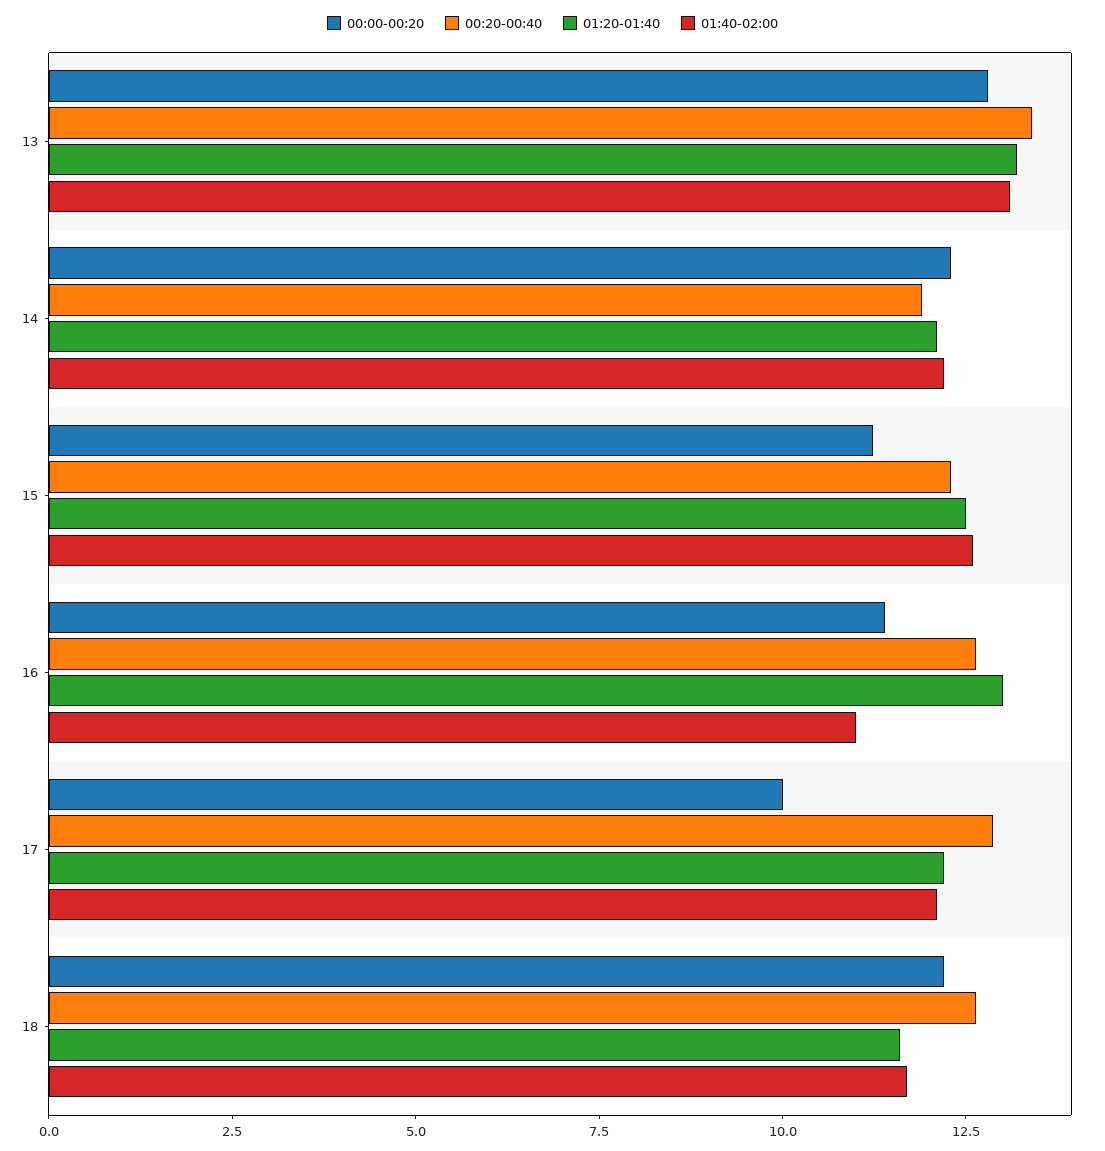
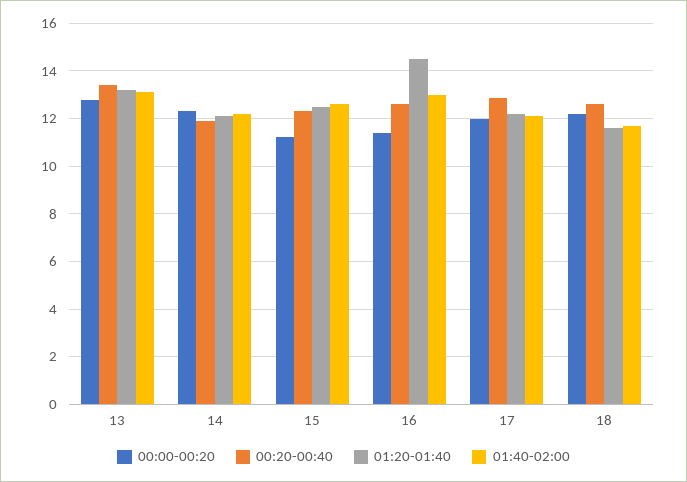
01:20-01:40, 16: 13 -> 14.5
01:40-02:00, 16: 11 -> 13
00:00-00:20, 17: 10 -> 12

